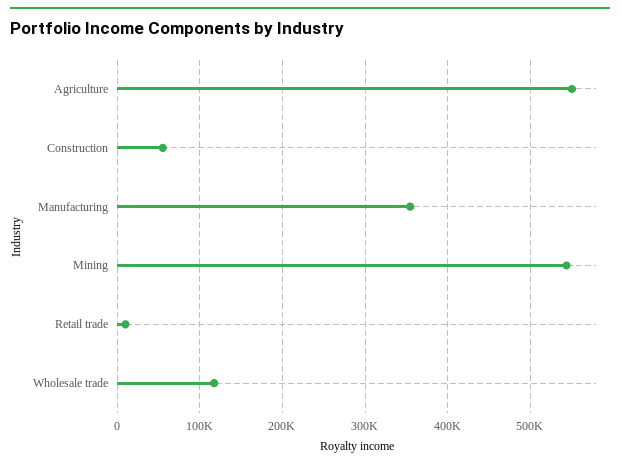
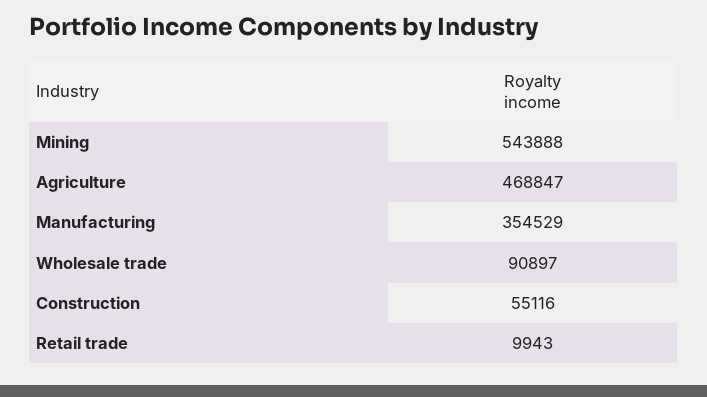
Agriculture: 550000 -> 468847
Wholesale trade: 120000 -> 90897

